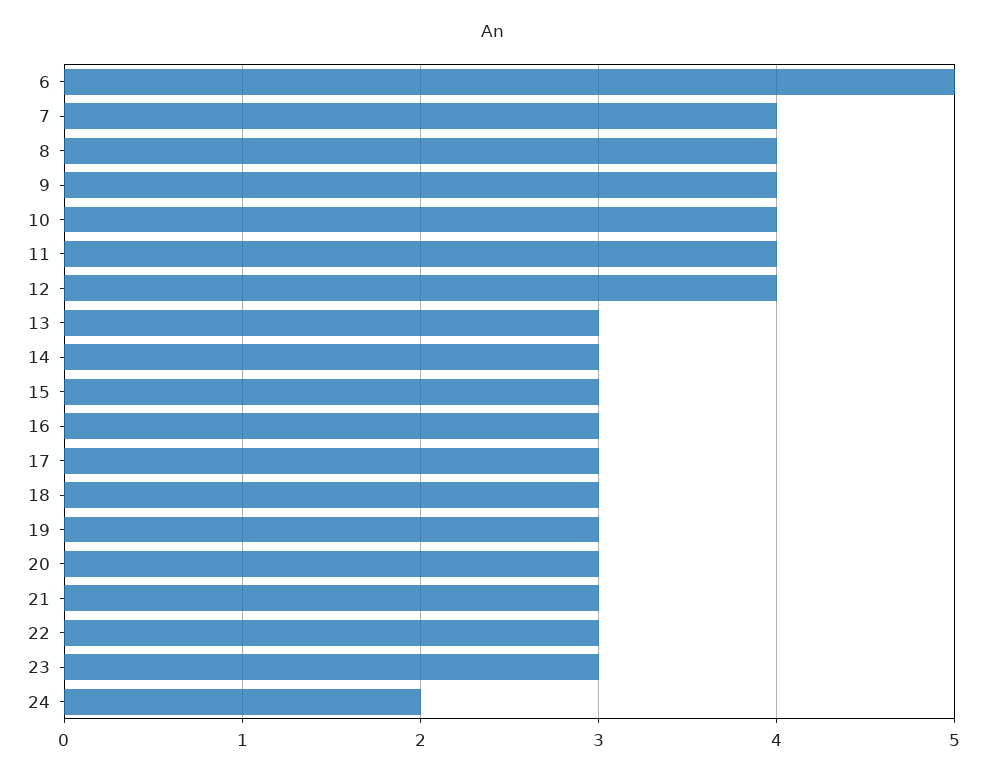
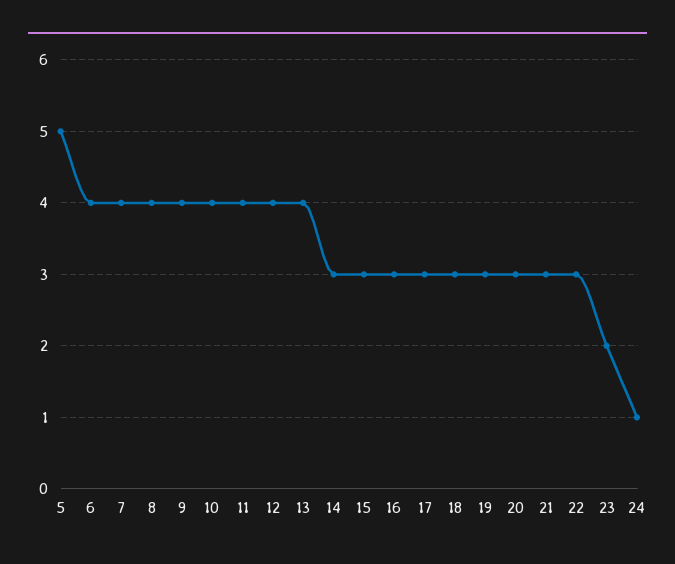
6: 5 -> 4
13: 3 -> 4
23: 3 -> 2
24: 2 -> 1
5: none -> 5

